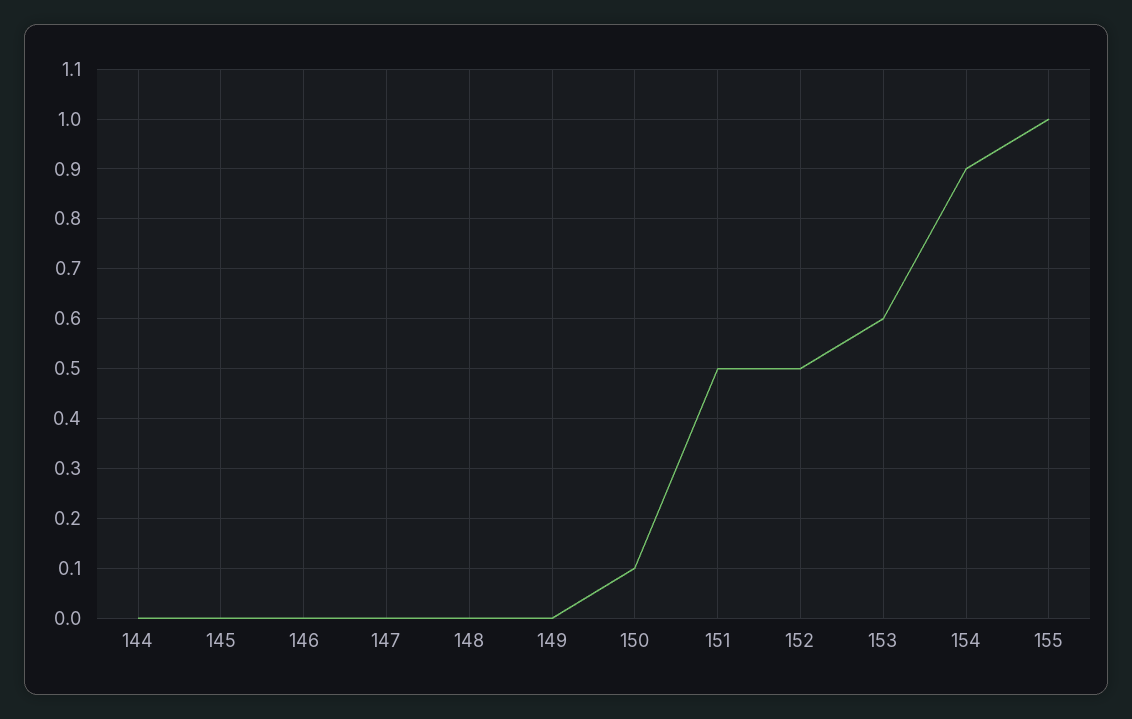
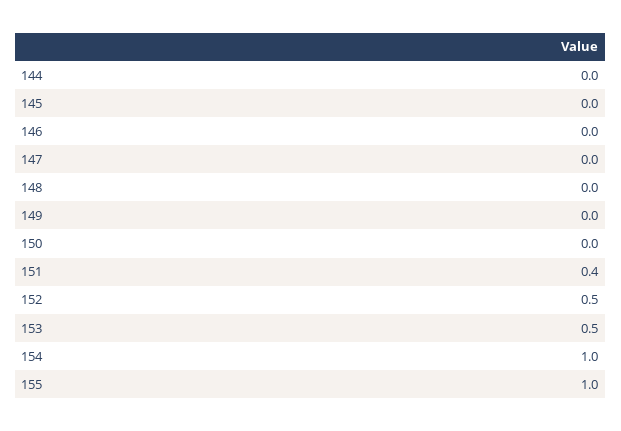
150: 0.1 -> 0
151: 0.5 -> 0.4
153: 0.6 -> 0.5
154: 0.9 -> 1

